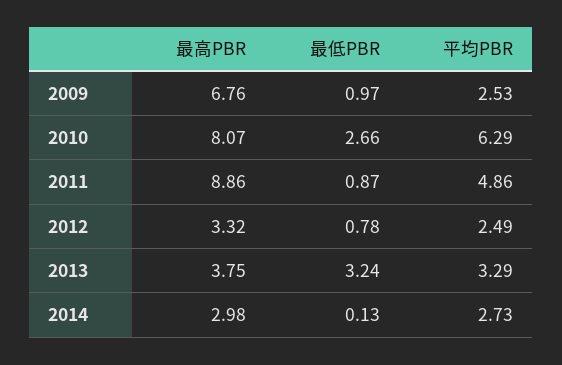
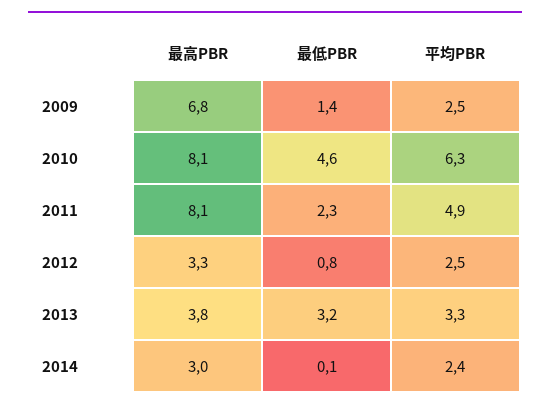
最低PBR, 2009: 0.97 -> 1.4
最低PBR, 2010: 2.66 -> 4.6
最高PBR, 2011: 8.86 -> 8.1
最低PBR, 2011: 0.87 -> 2.3
平均PBR, 2014: 2.73 -> 2.4

